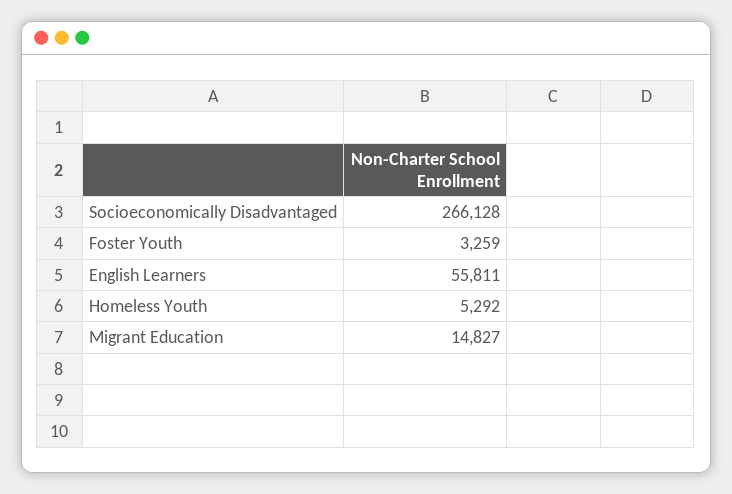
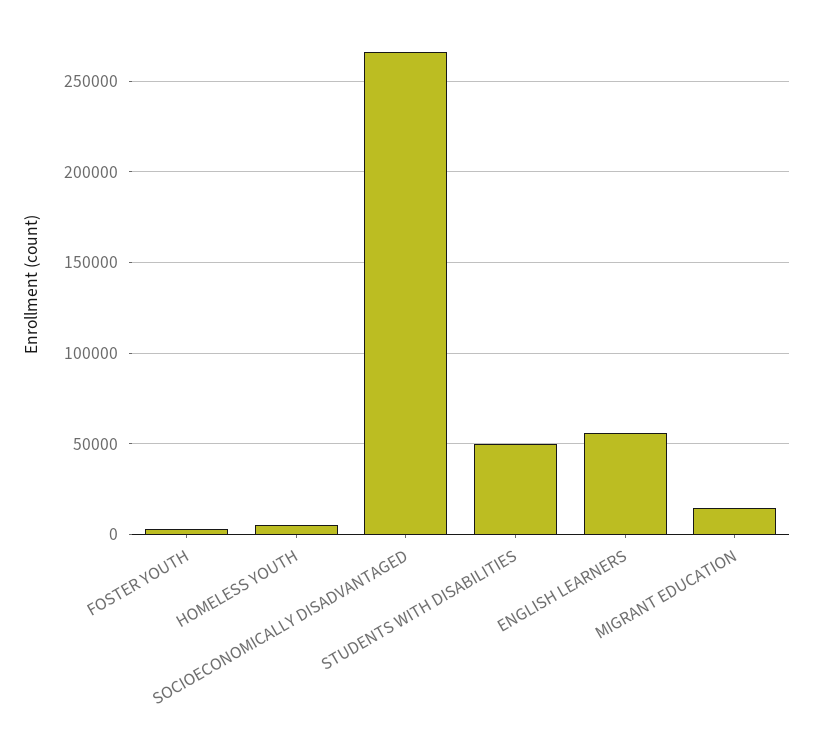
STUDENTS WITH DISABILITIES: none -> 50000

